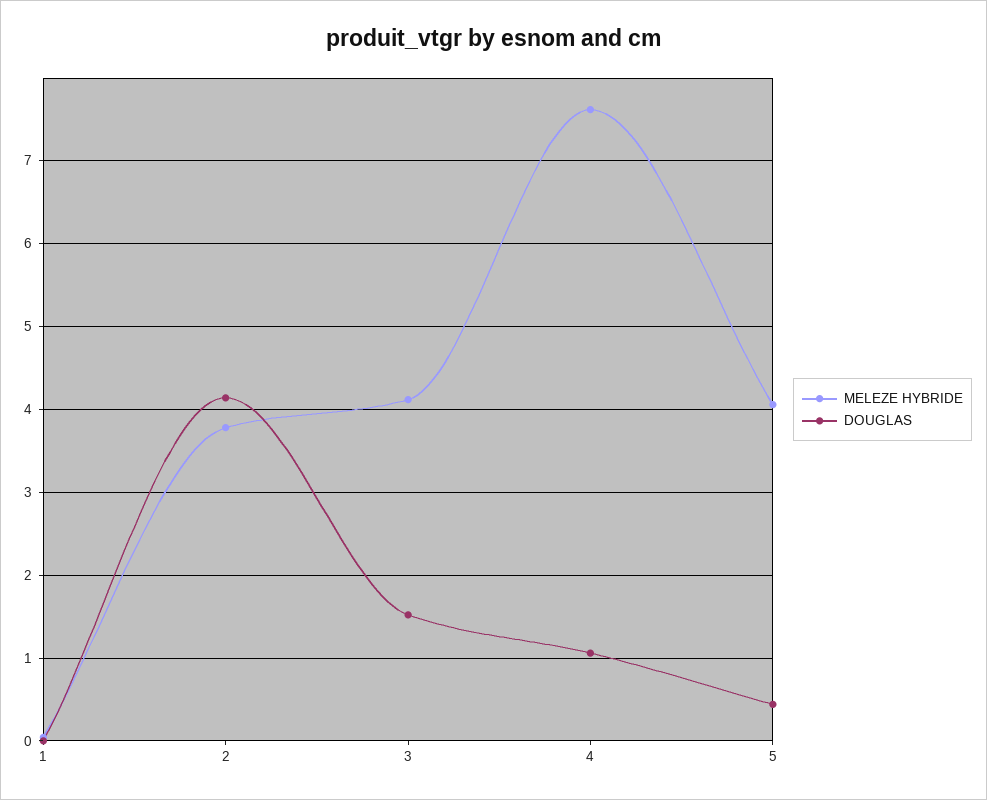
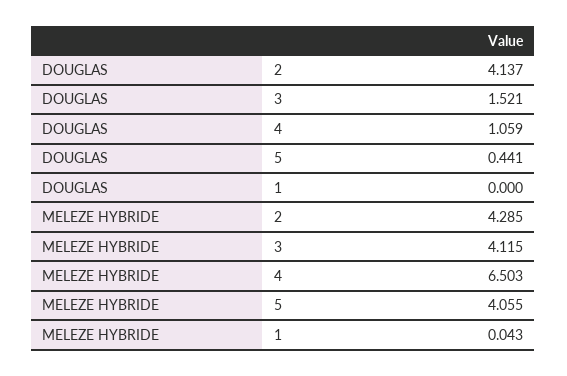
MELEZE HYBRIDE, 2: 3.8 -> 4.285
MELEZE HYBRIDE, 4: 7.6 -> 6.503

